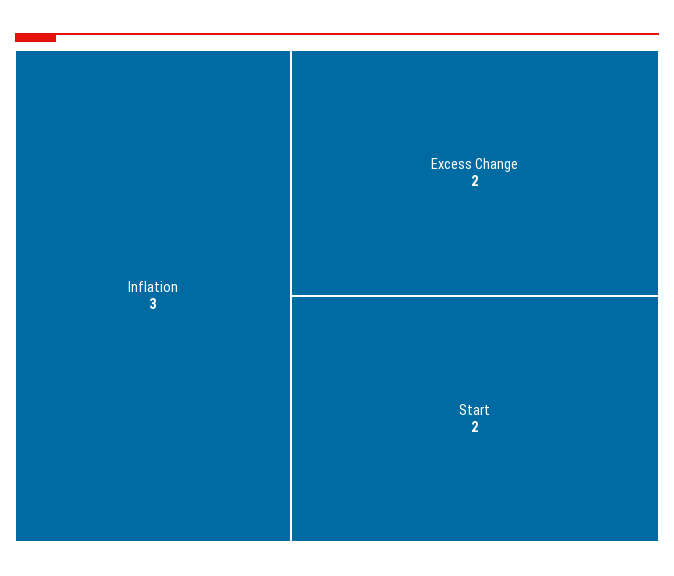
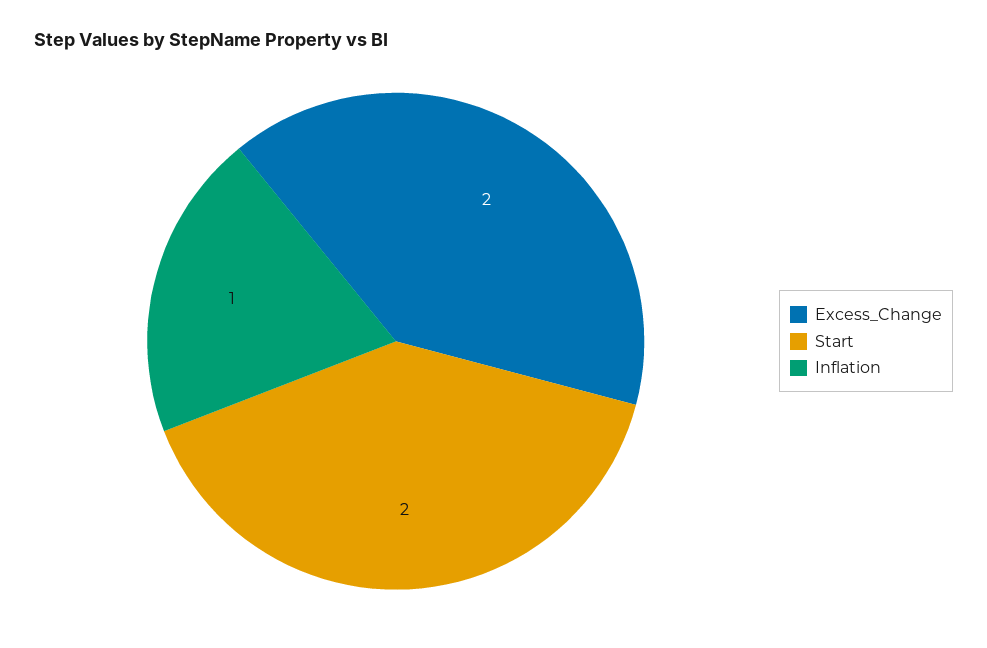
Inflation: 3 -> 1

